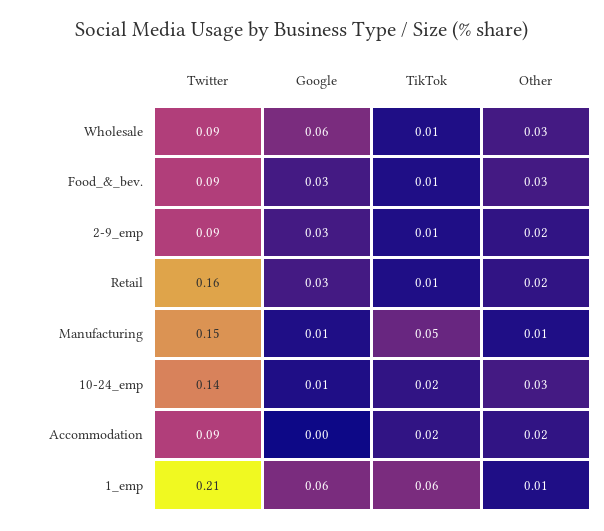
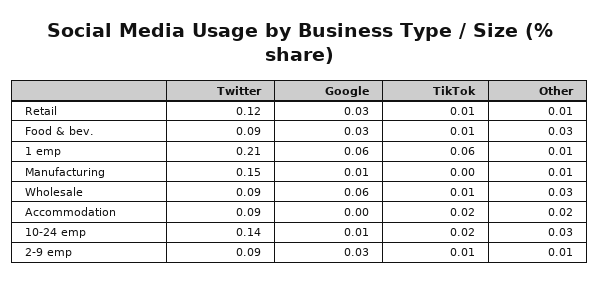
Other, 2-9_emp: 0.02 -> 0.01
Twitter, Retail: 0.16 -> 0.12
Other, Retail: 0.02 -> 0.01
TikTok, Manufacturing: 0.05 -> 0

